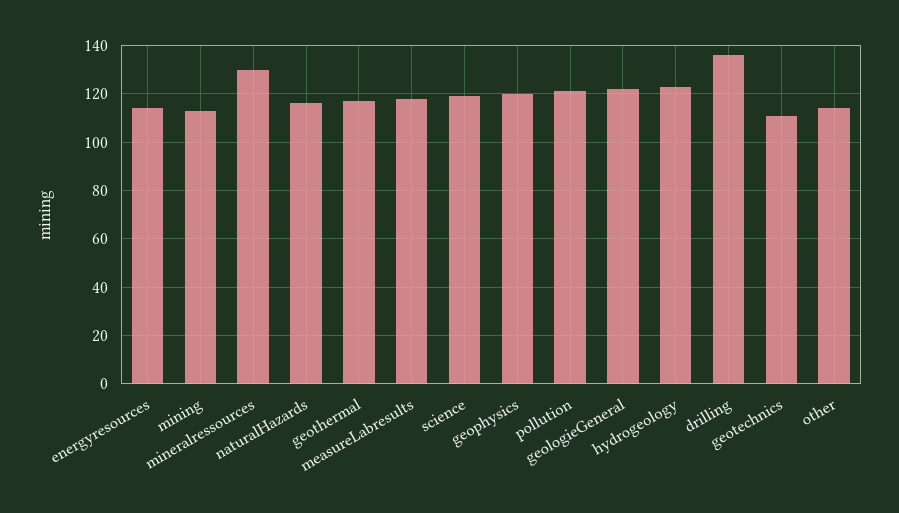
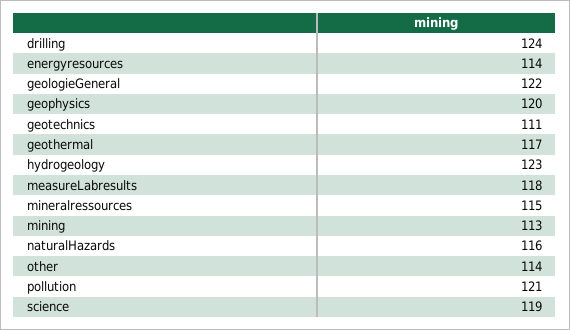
mineralressources: 130 -> 115
drilling: 135 -> 124

